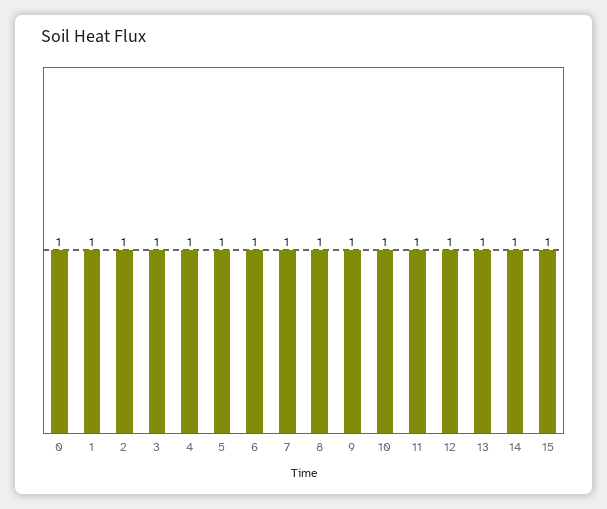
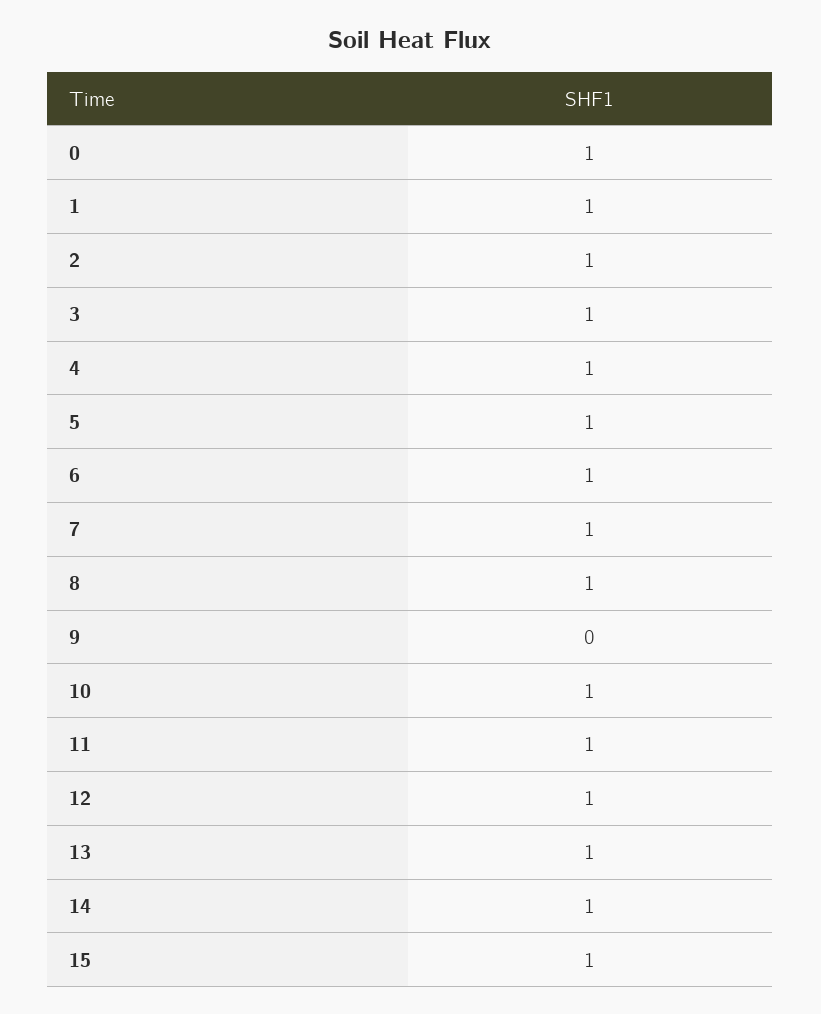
9: 1 -> 0

